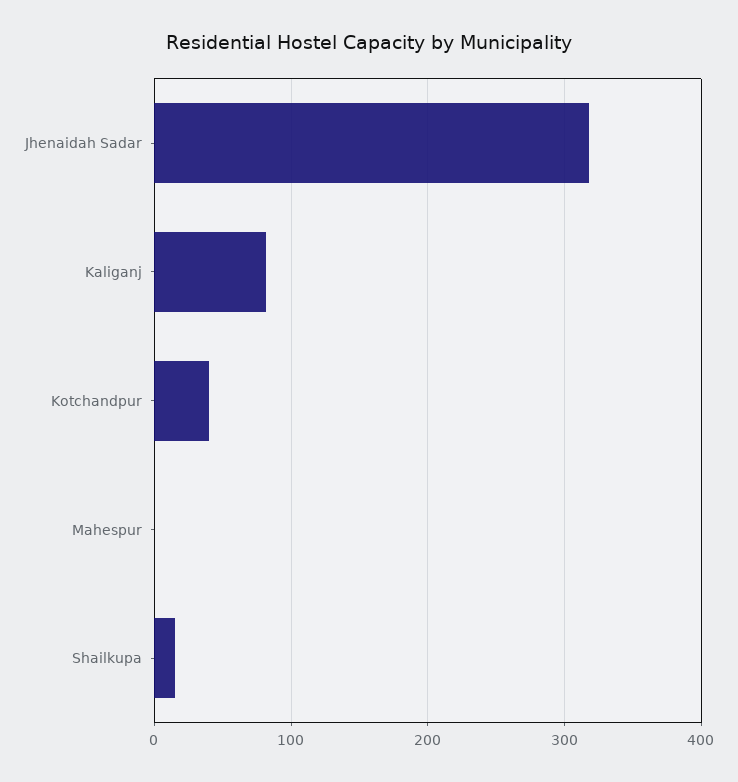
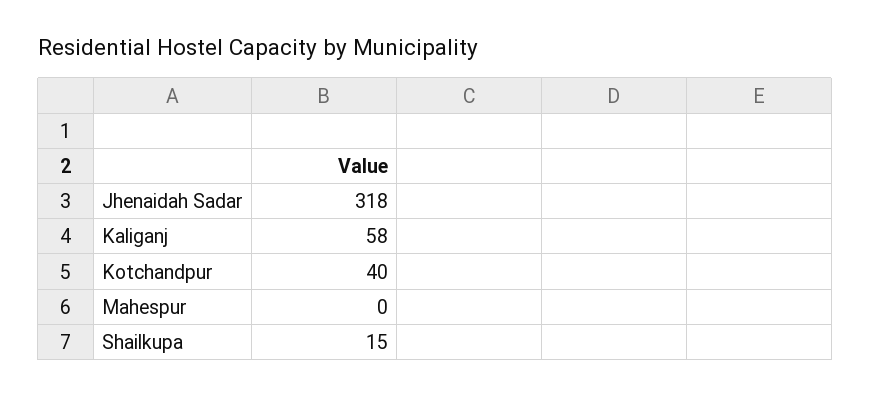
Kaliganj: 80 -> 58

